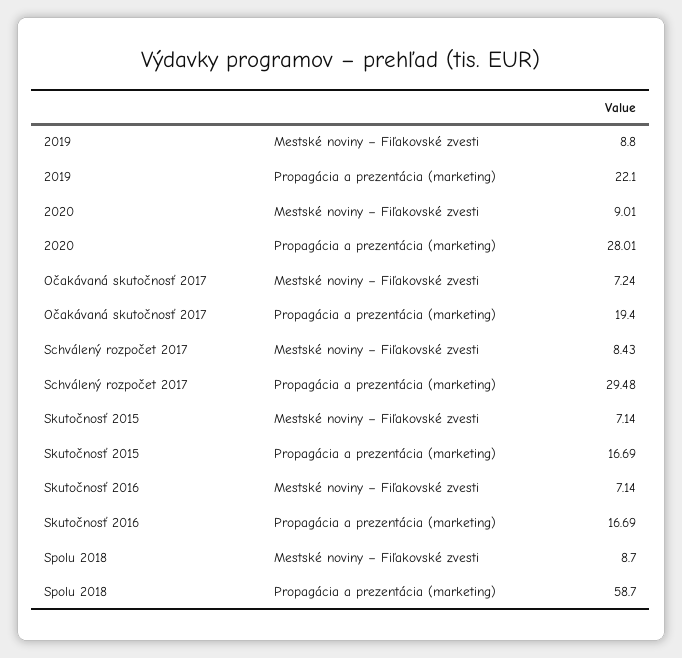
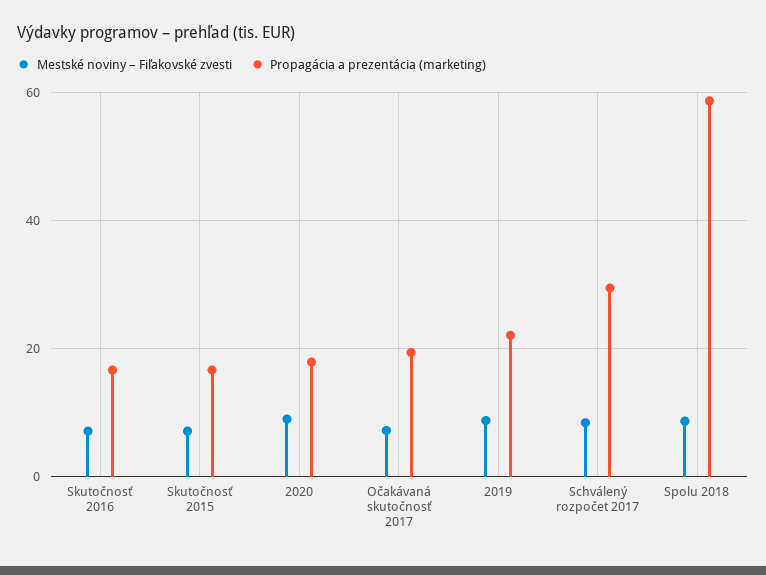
Propagácia a prezentácia (marketing), 2020: 28.01 -> 18

